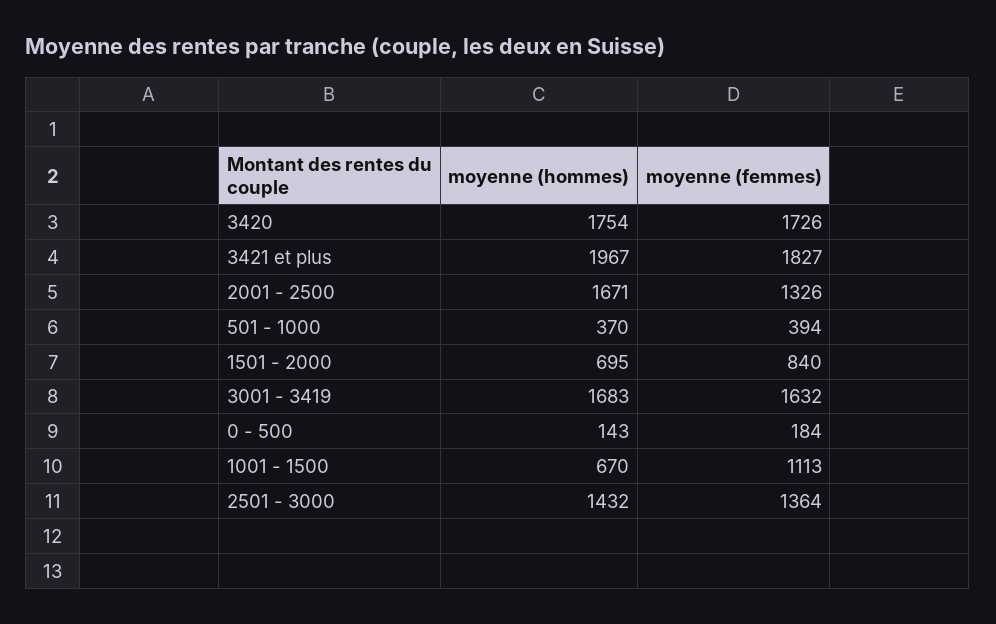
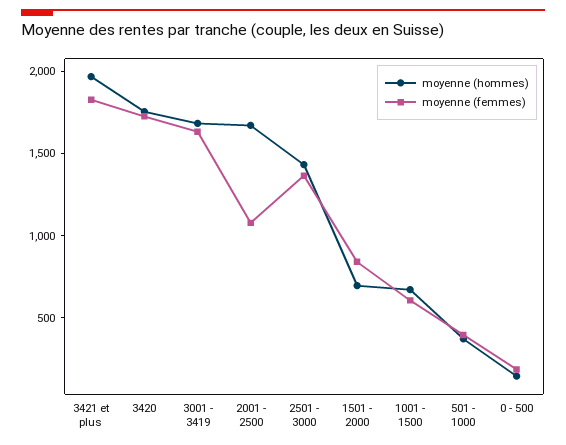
moyenne (femmes), 2001 - 2500: 1326 -> 1100
moyenne (femmes), 1001 - 1500: 1113 -> 600

